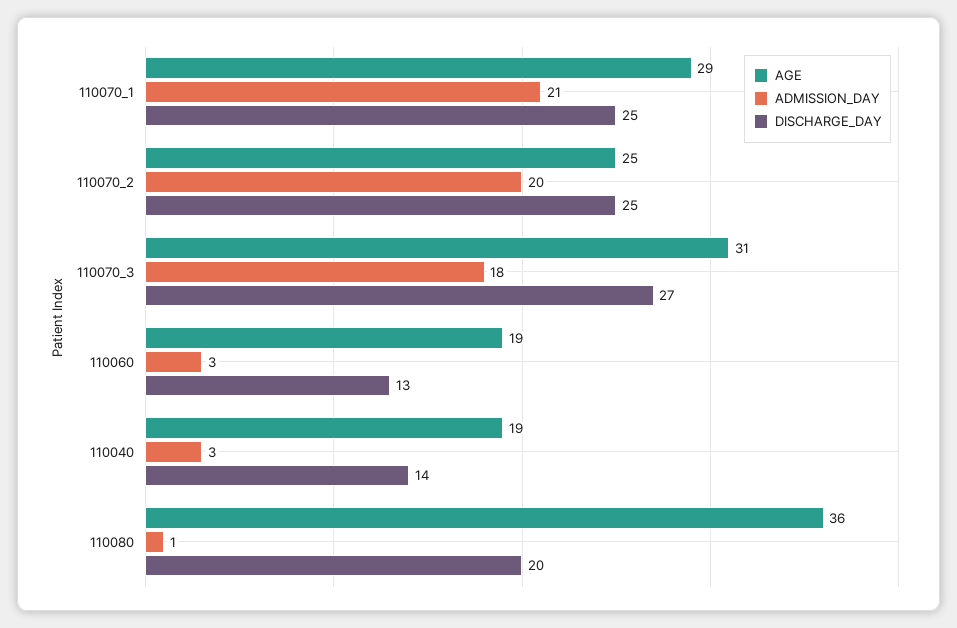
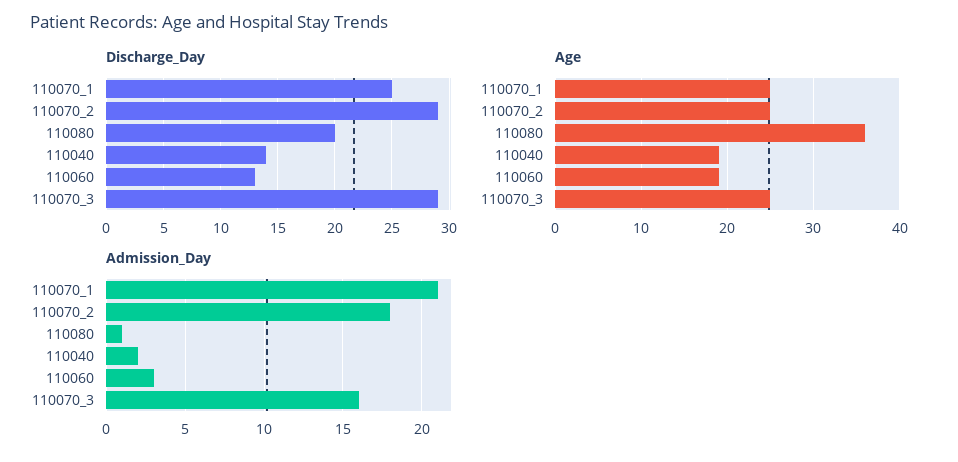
AGE, 110070_1: 29 -> 25
ADMISSION_DAY, 110070_2: 20 -> 18
DISCHARGE_DAY, 110070_2: 25 -> 29
AGE, 110070_3: 31 -> 25
ADMISSION_DAY, 110070_3: 18 -> 16
DISCHARGE_DAY, 110070_3: 27 -> 29
ADMISSION_DAY, 110040: 3 -> 2

